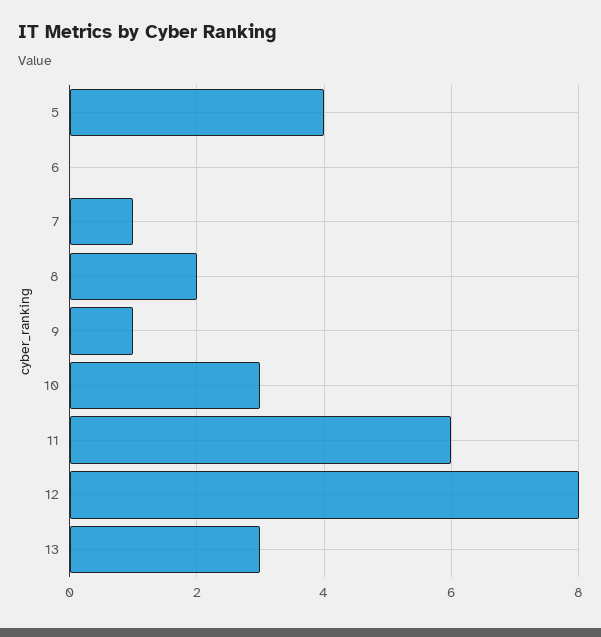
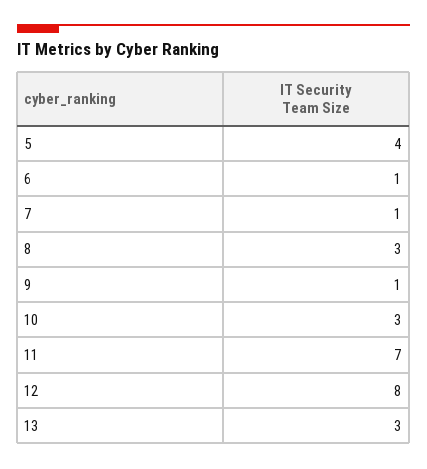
6: 0 -> 1
8: 2 -> 3
11: 6 -> 7

